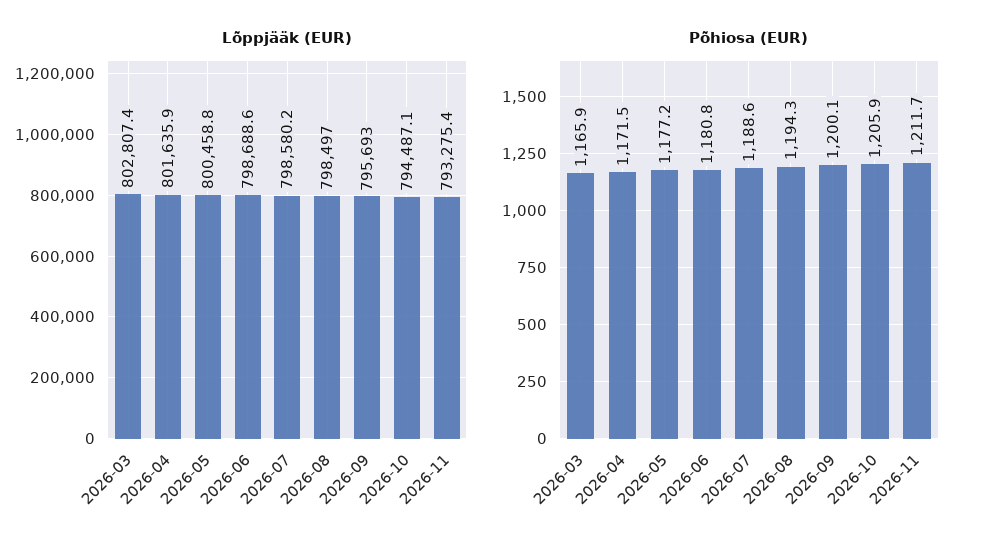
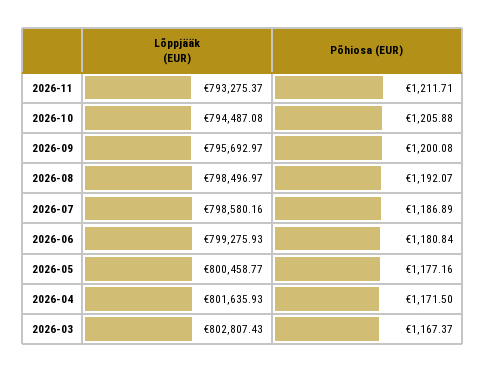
Lõppjääk (EUR), 2026-06: 798688.6 -> 799275.93
Põhiosa (EUR), 2026-03: 1165.9 -> 1167.37
Põhiosa (EUR), 2026-07: 1188.6 -> 1186.89
Põhiosa (EUR), 2026-08: 1194.3 -> 1192.07

